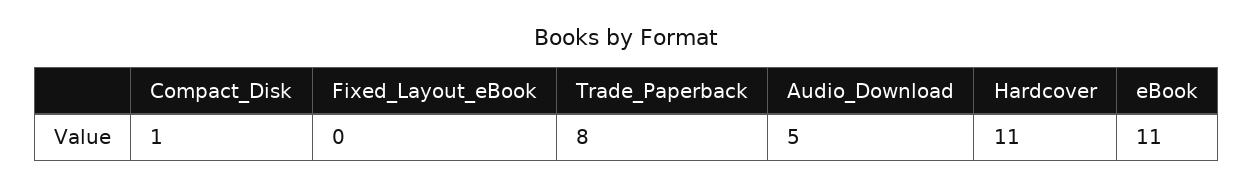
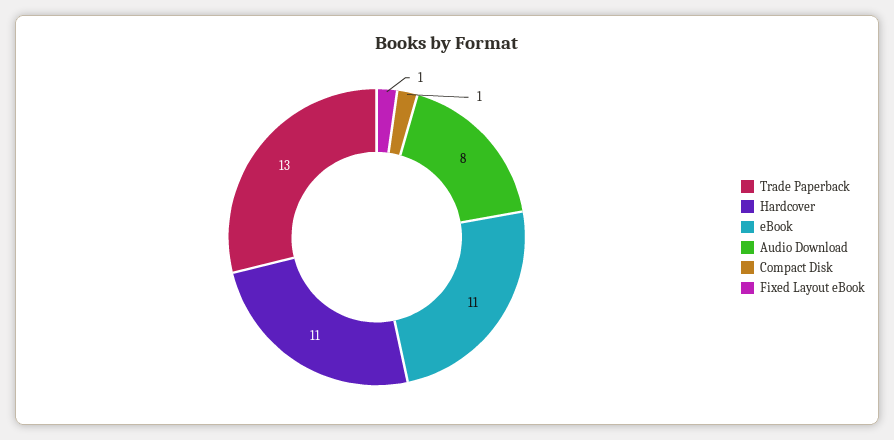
Fixed_Layout_eBook: 0 -> 1
Trade_Paperback: 8 -> 13
Audio_Download: 5 -> 8

